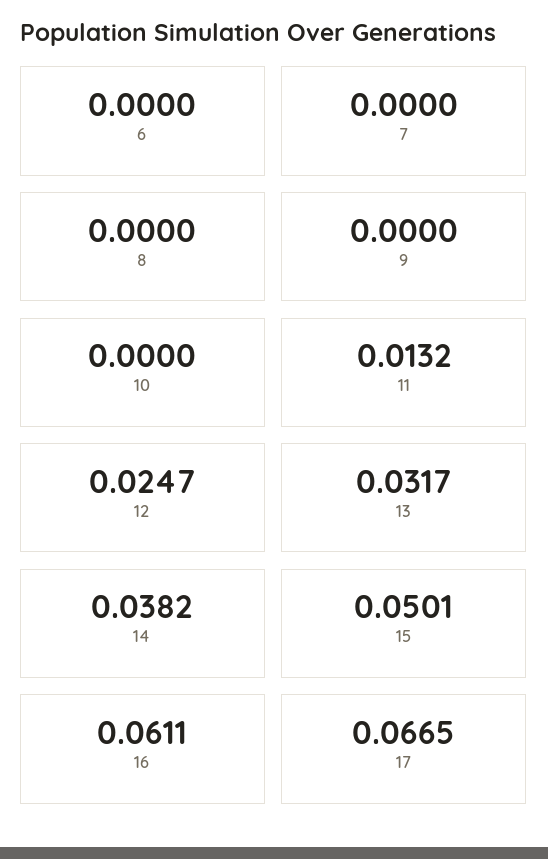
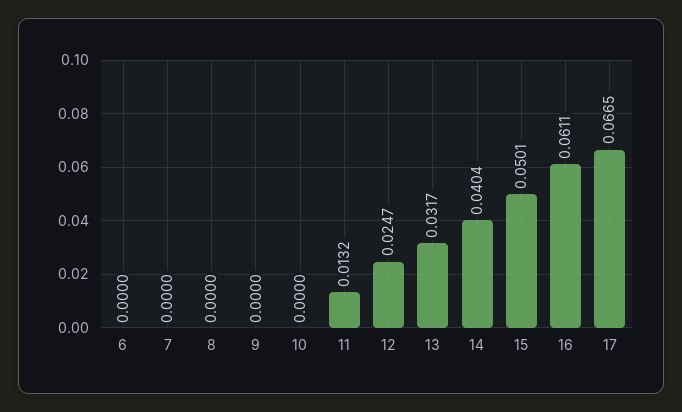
14: 0.0382 -> 0.0404

